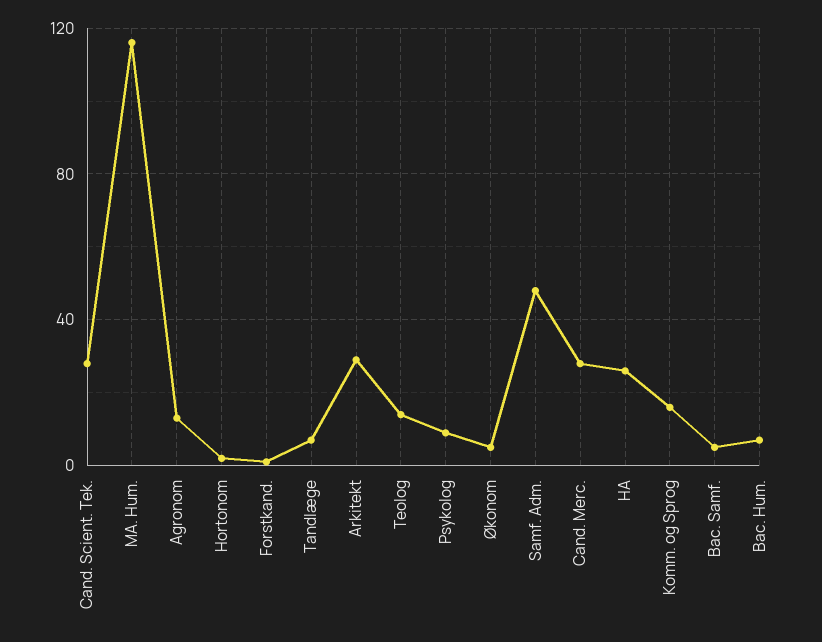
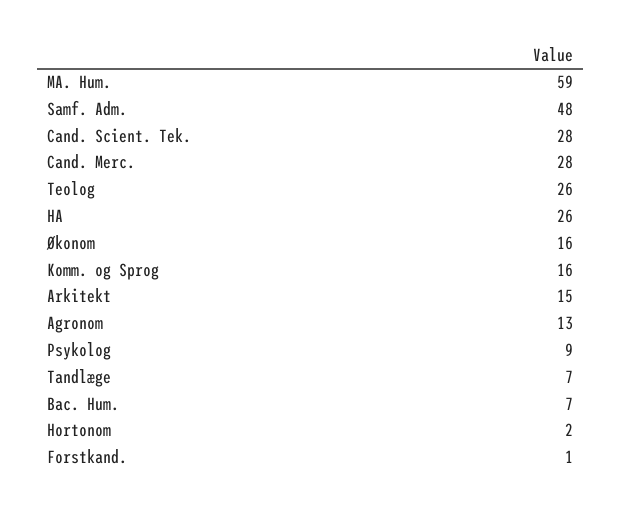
MA. Hum.: 115 -> 59
Arkitekt: 30 -> 15
Teolog: 15 -> 26
Økonom: 5 -> 16
Bac. Samf.: 5 -> none

